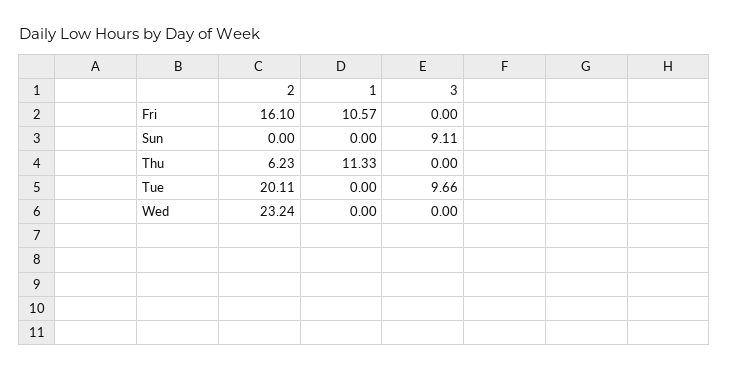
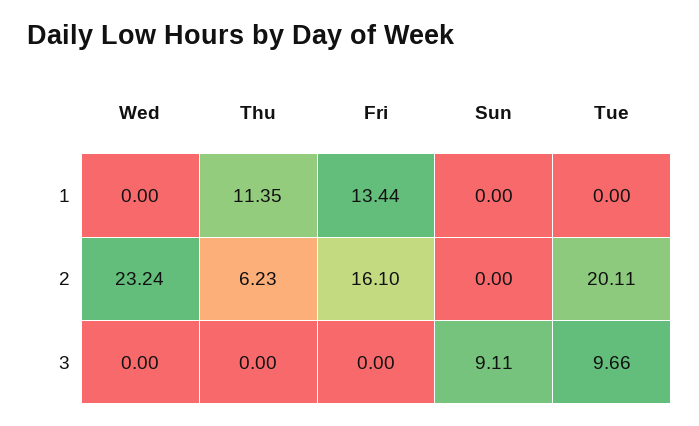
1, Fri: 10.57 -> 13.44
1, Thu: 11.33 -> 11.35

